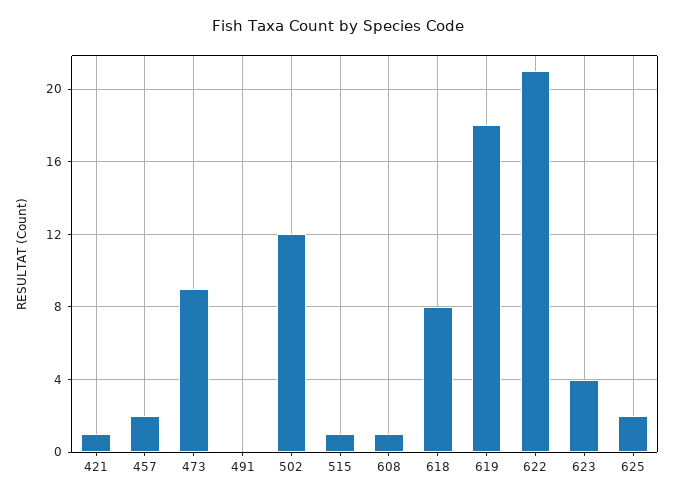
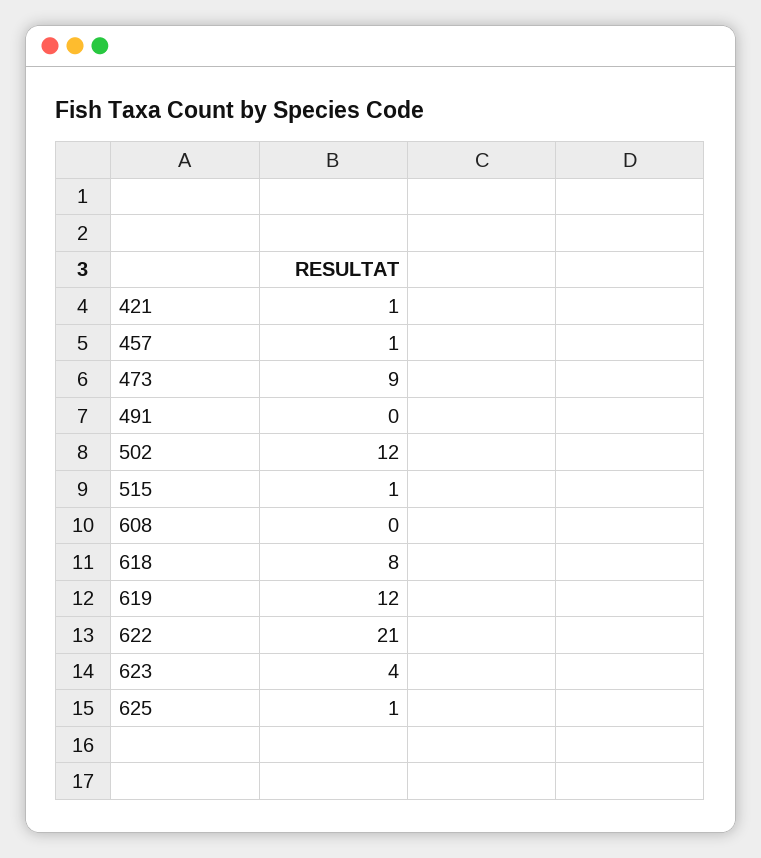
457: 2 -> 1
608: 1 -> 0
619: 18 -> 12
625: 2 -> 1

